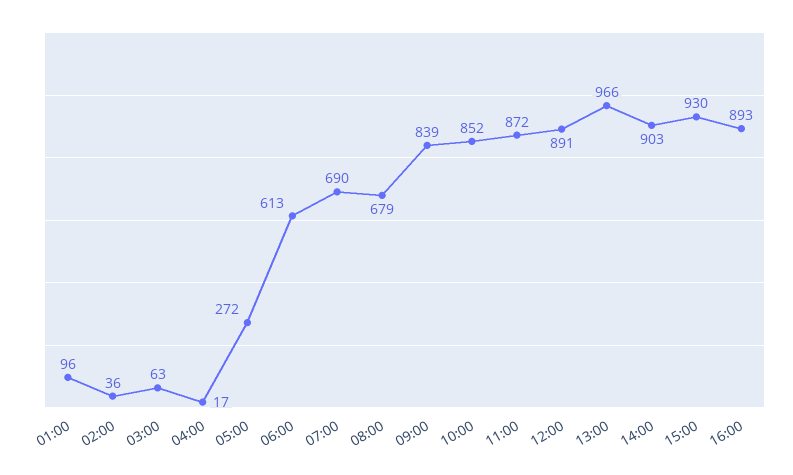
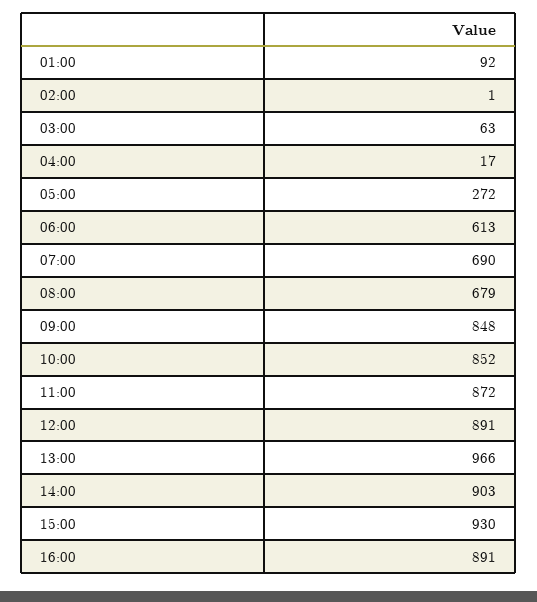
01:00: 96 -> 92
02:00: 36 -> 1
09:00: 839 -> 848
16:00: 893 -> 891

